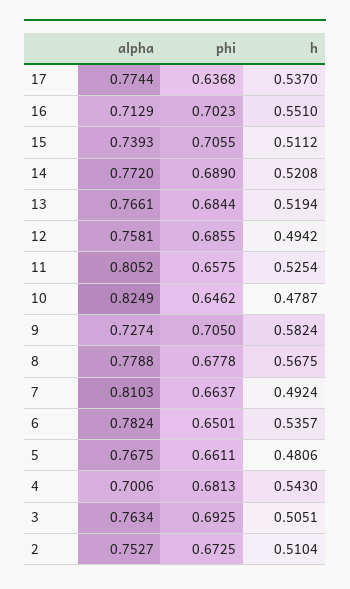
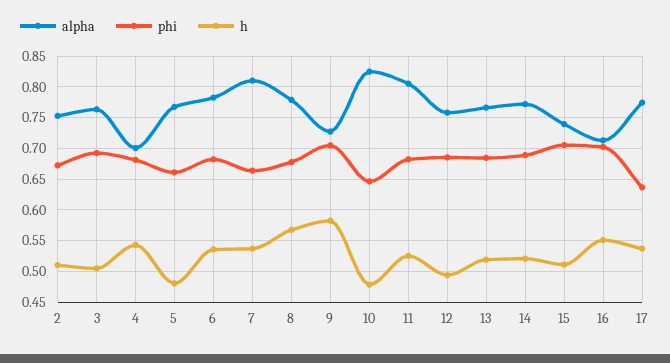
phi, 11: 0.6575 -> 0.68
h, 7: 0.4924 -> 0.54
phi, 6: 0.6501 -> 0.68

